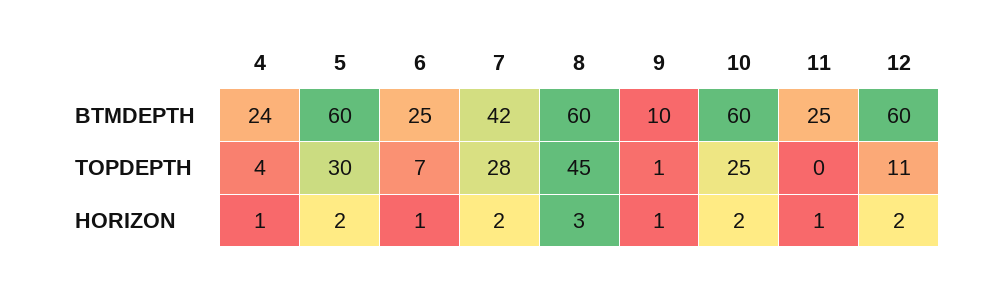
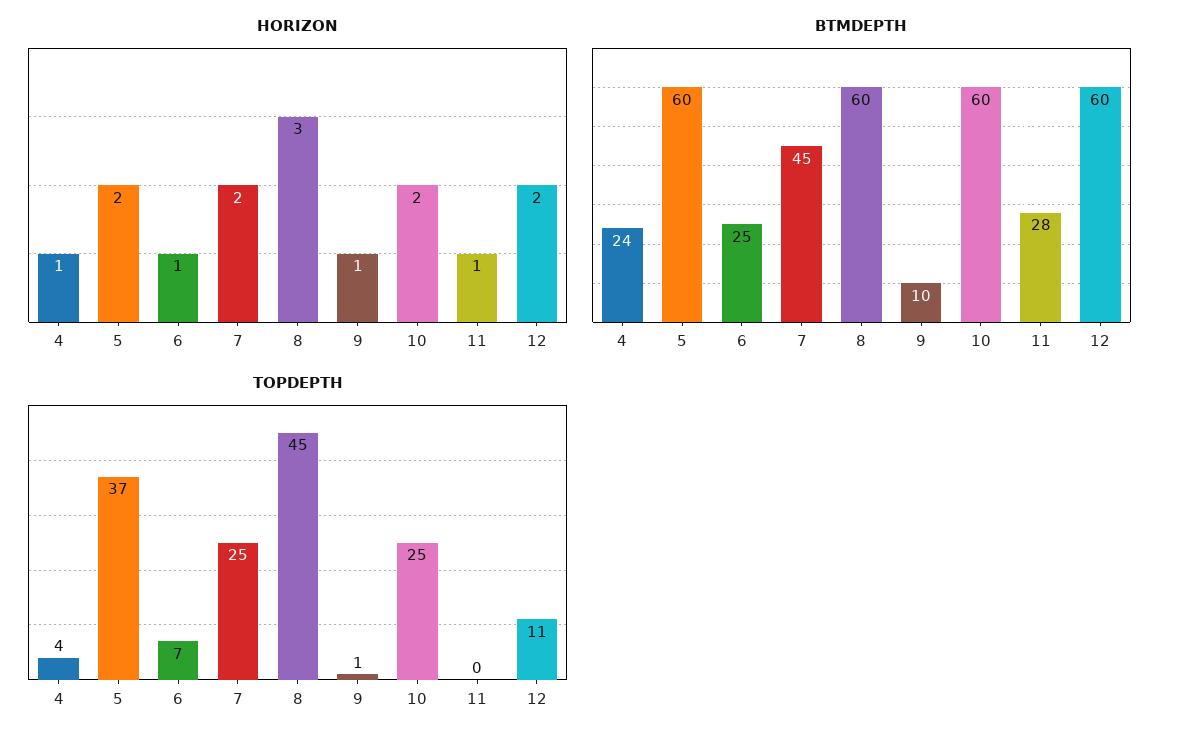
BTMDEPTH, 7: 42 -> 45
BTMDEPTH, 11: 25 -> 28
TOPDEPTH, 5: 30 -> 37
TOPDEPTH, 7: 28 -> 25

